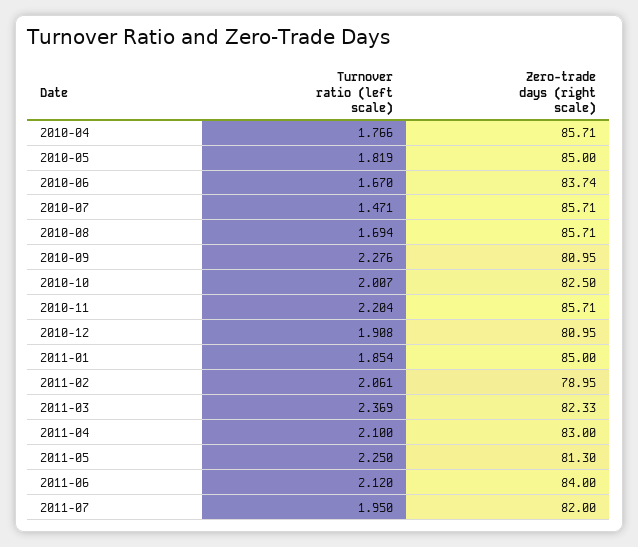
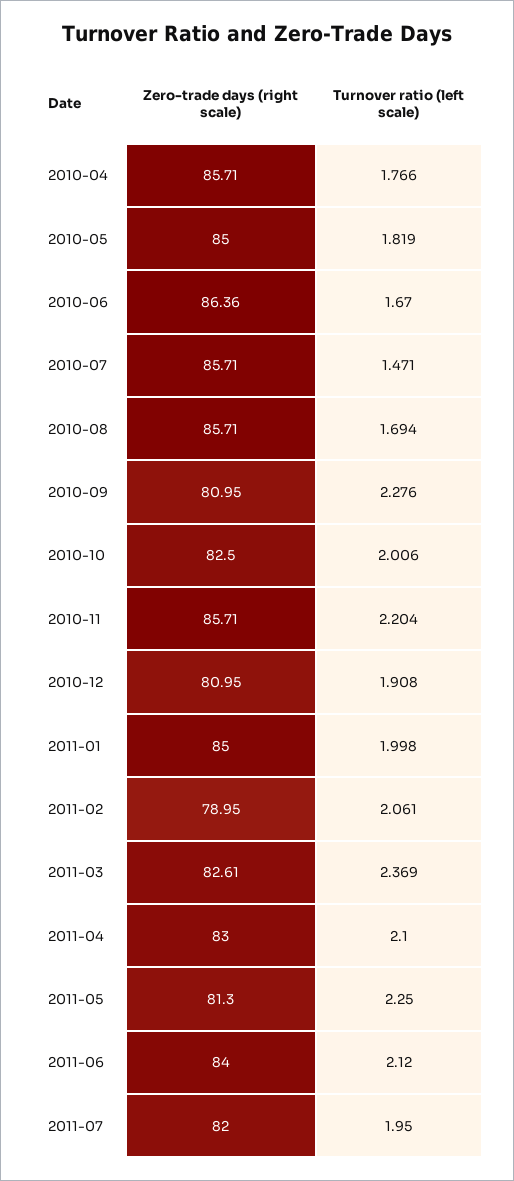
Zero-trade days (right scale), 2010-06: 83.74 -> 86.36
Turnover ratio (left scale), 2010-10: 2.007 -> 2.006
Turnover ratio (left scale), 2011-01: 1.854 -> 1.998
Zero-trade days (right scale), 2011-03: 82.33 -> 82.61

